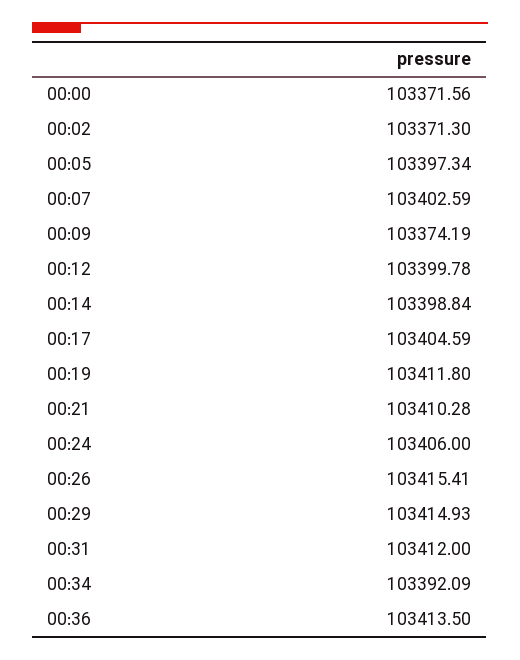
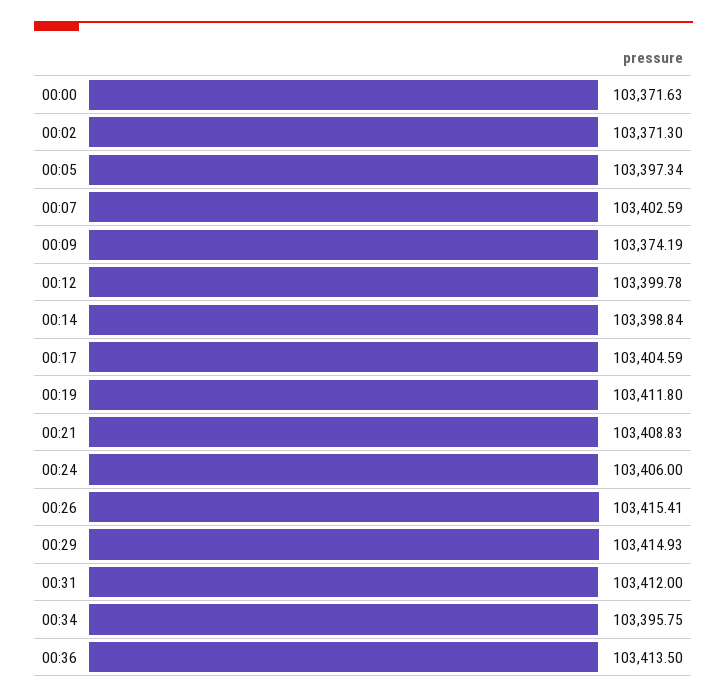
00:00: 103371.56 -> 103371.63
00:21: 103410.28 -> 103408.83
00:34: 103392.09 -> 103395.75

